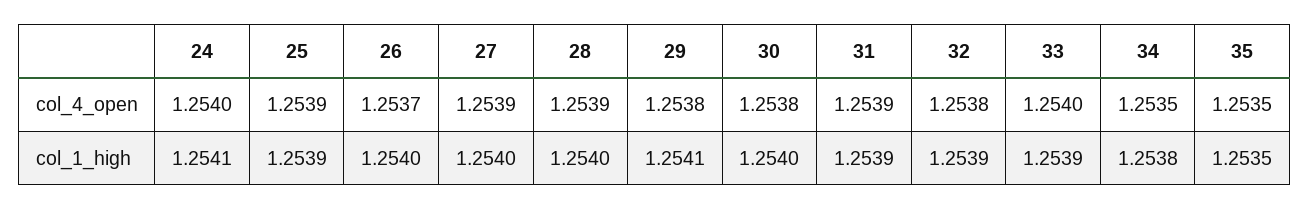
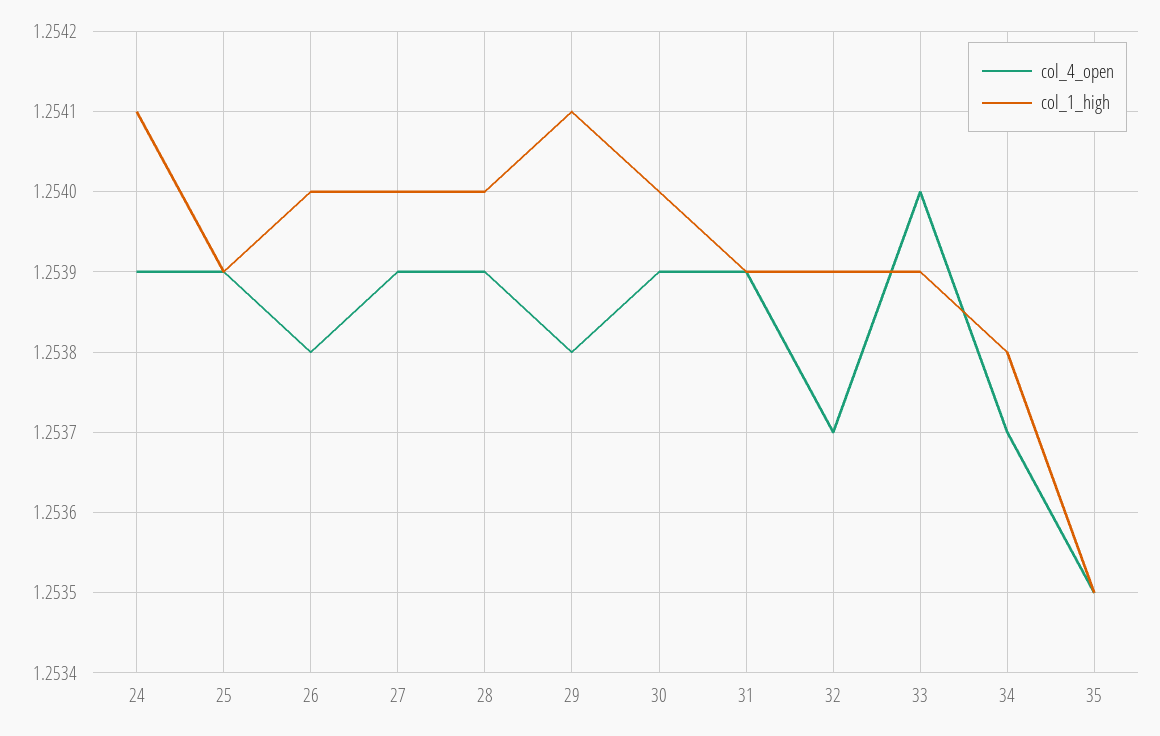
col_4_open, 24: 1.254 -> 1.2539
col_4_open, 26: 1.2537 -> 1.2538
col_4_open, 30: 1.2538 -> 1.2539
col_4_open, 32: 1.2538 -> 1.2537
col_4_open, 34: 1.2535 -> 1.2537

